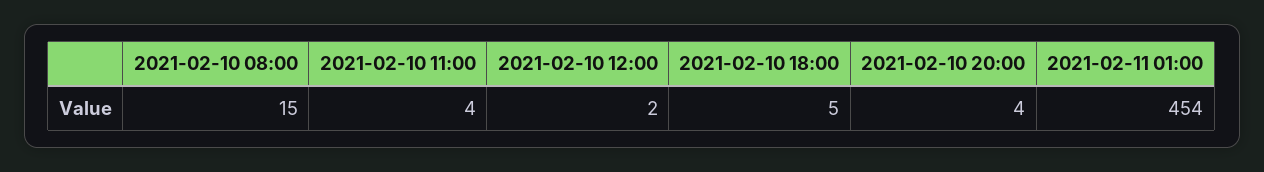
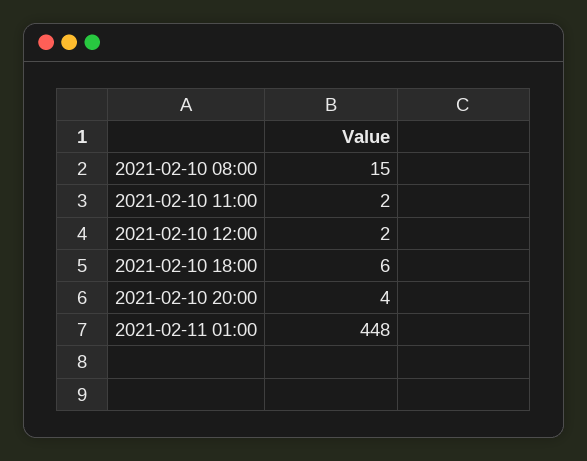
2021-02-10 11:00: 4 -> 2
2021-02-10 18:00: 5 -> 6
2021-02-11 01:00: 454 -> 448

